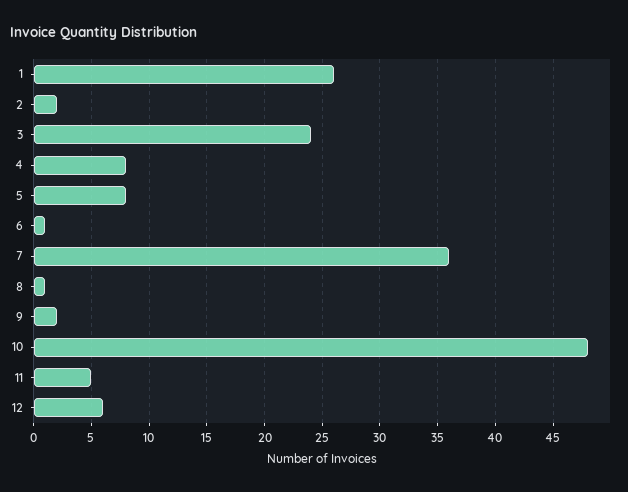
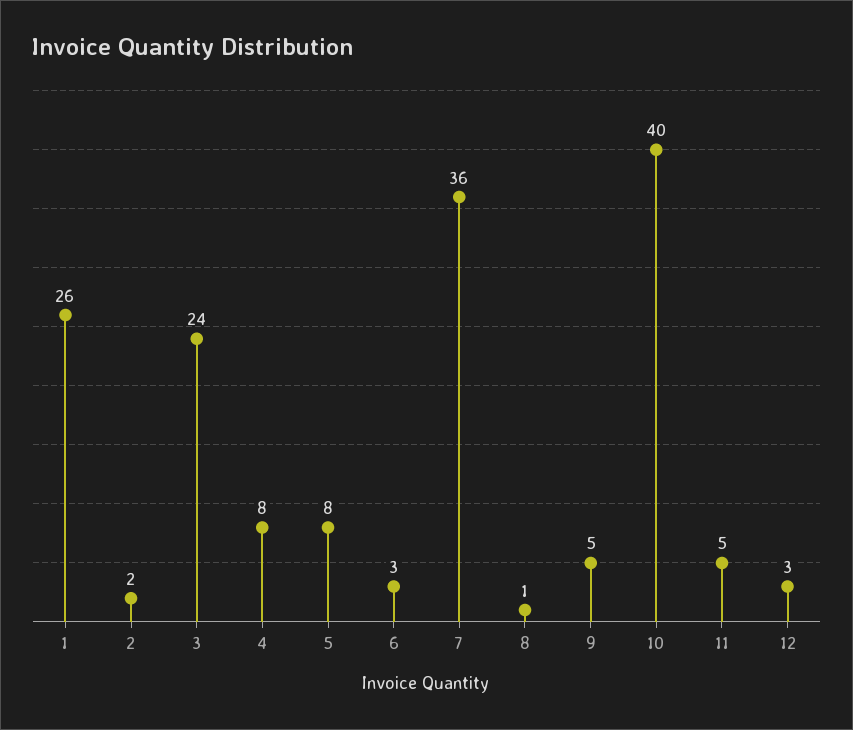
6: 1 -> 3
9: 2 -> 5
10: 48 -> 40
12: 6 -> 3

